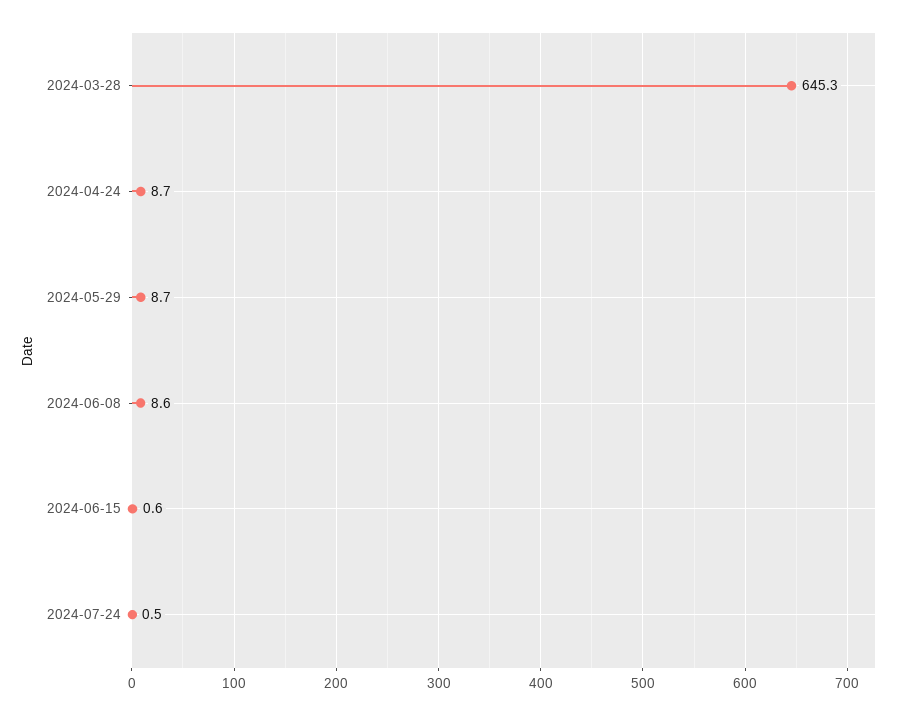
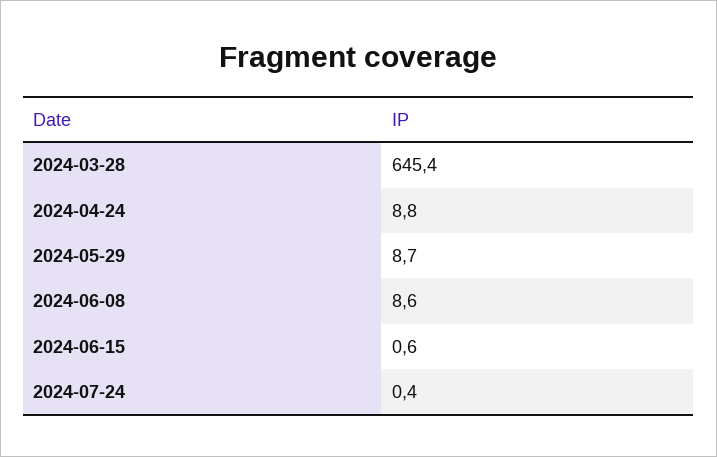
2024-03-28: 645.3 -> 645.4
2024-04-24: 8.7 -> 8.8
2024-07-24: 0.5 -> 0.4

